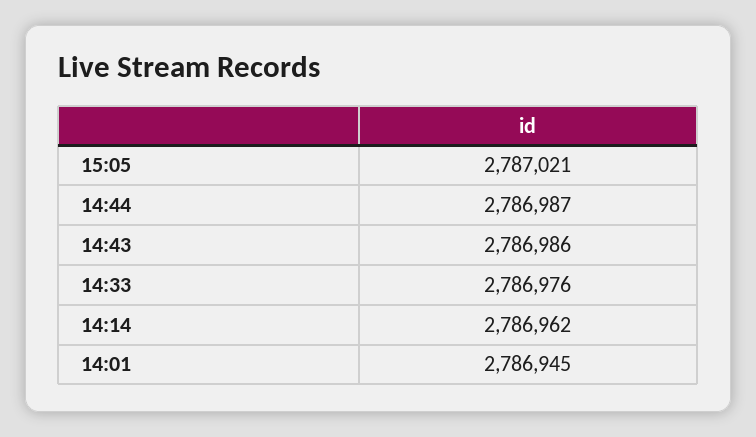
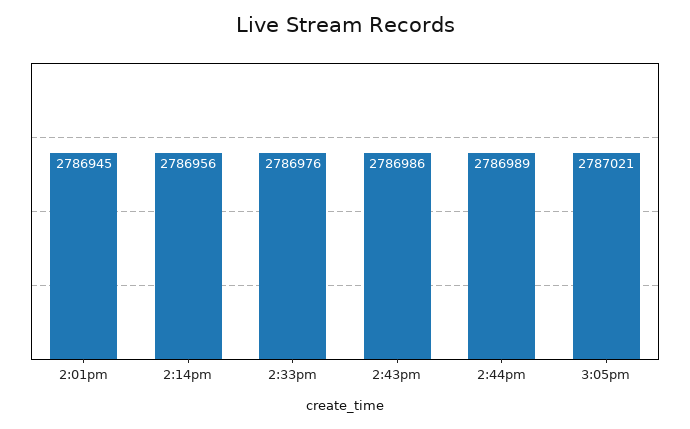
14:44: 2786987 -> 2786989
14:14: 2786962 -> 2786956

